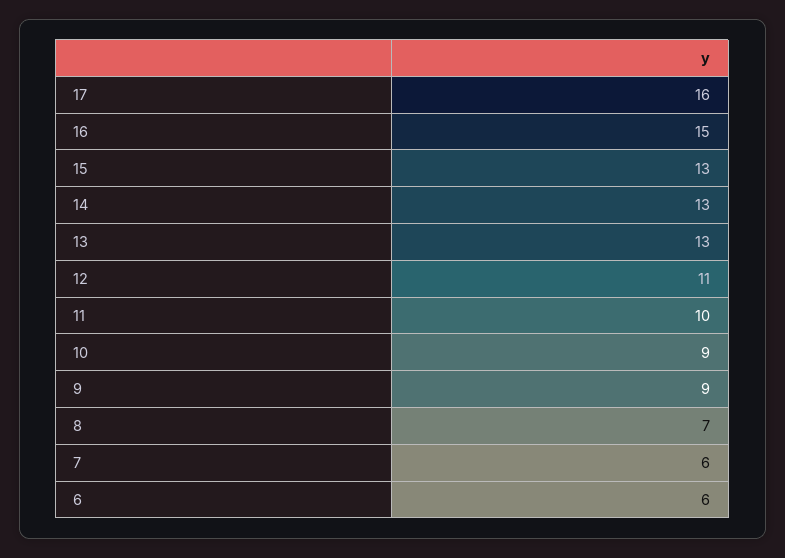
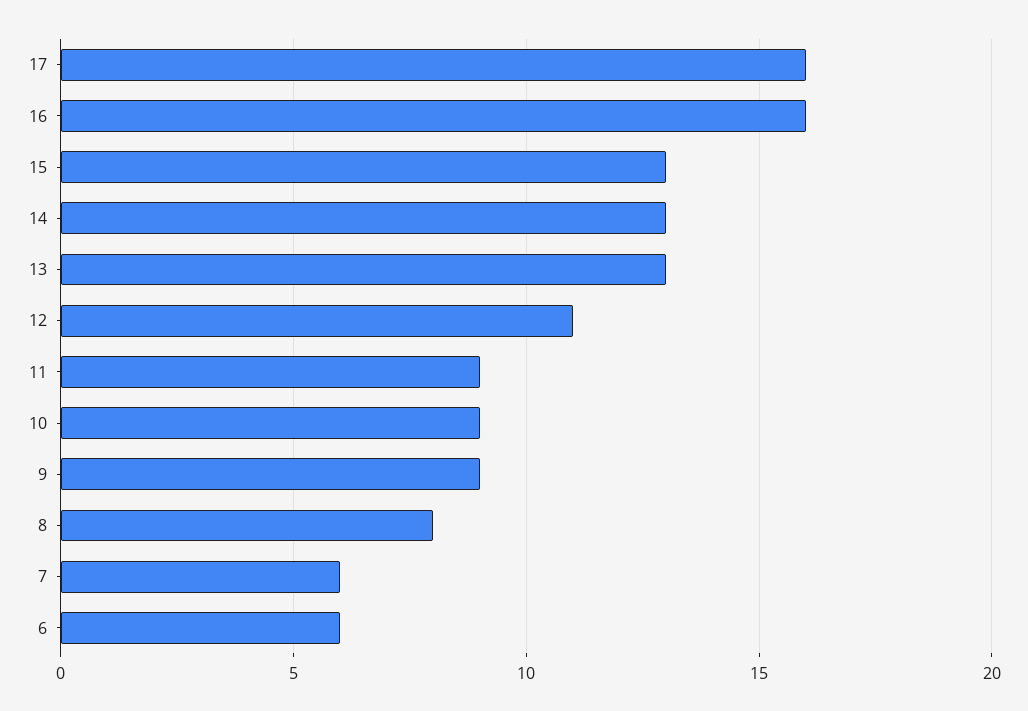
16: 15 -> 16
11: 10 -> 9
8: 7 -> 8

